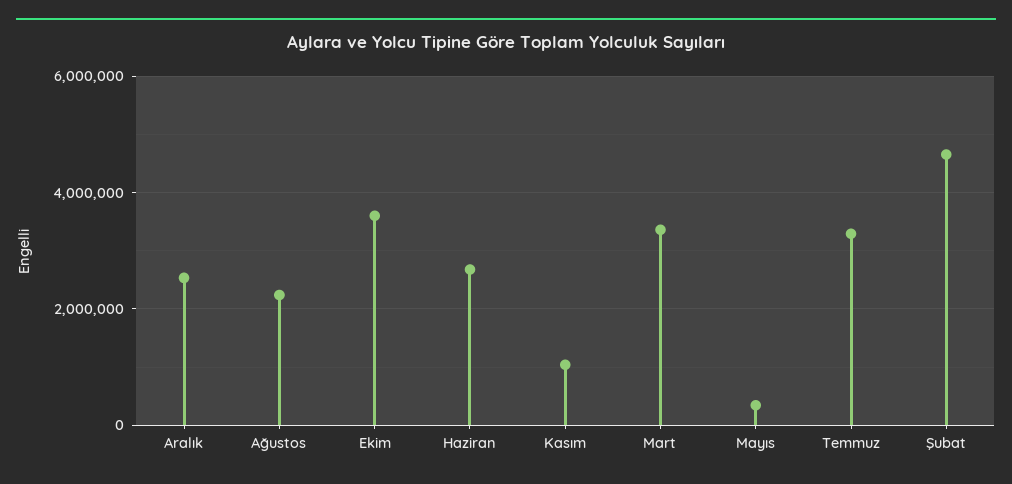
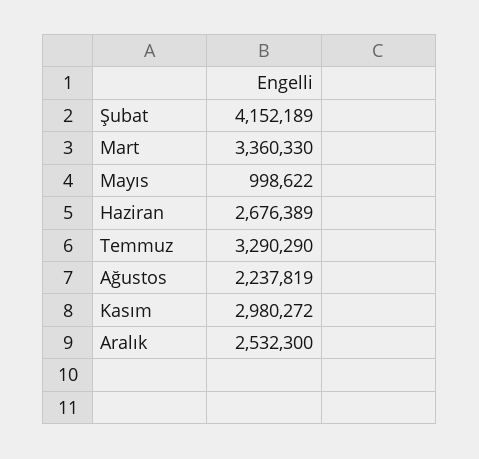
Ekim: 3600000 -> none
Kasım: 1000000 -> 2980272
Mayıs: 400000 -> 998622
Şubat: 4600000 -> 4152189

